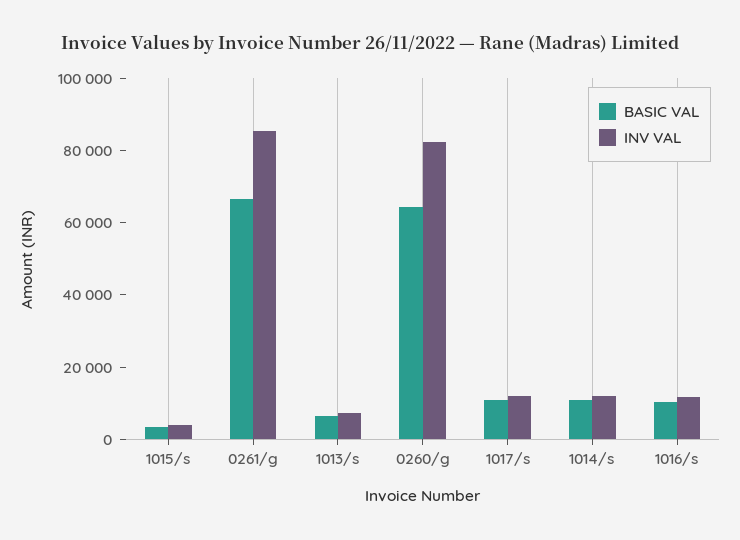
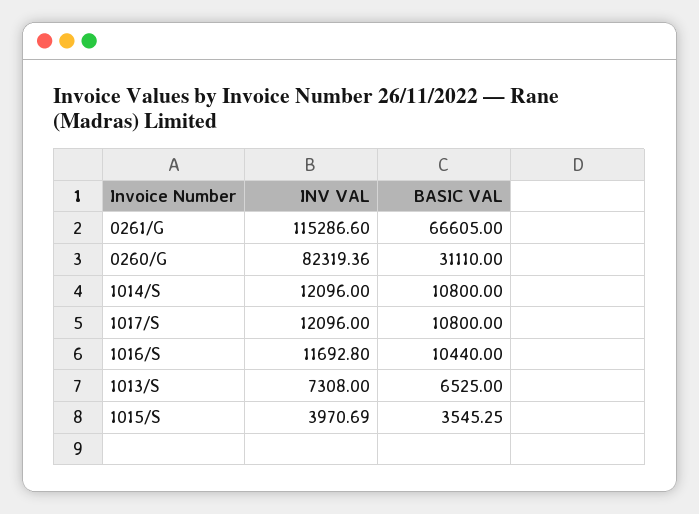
INV VAL, 0261/g: 85000 -> 115286.6
BASIC VAL, 0260/g: 65000 -> 31110

